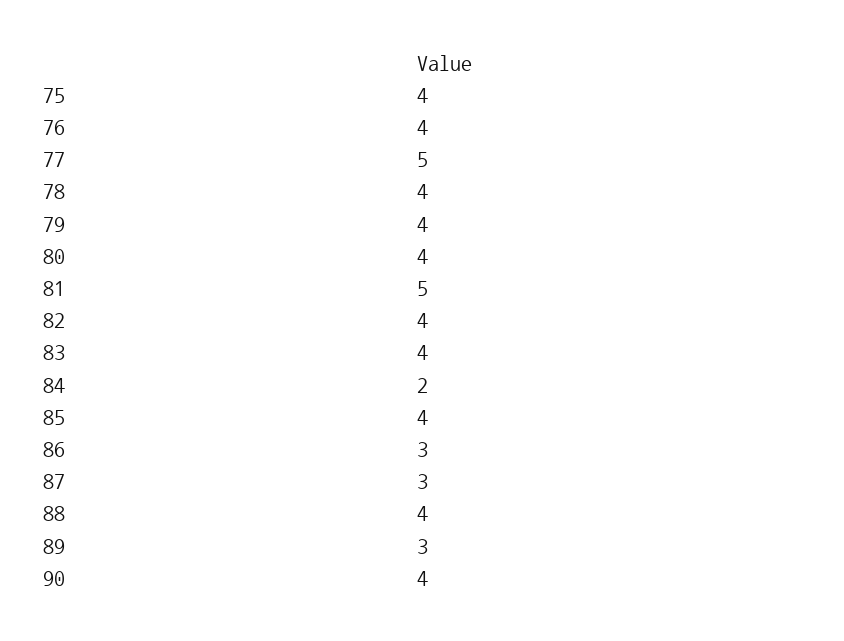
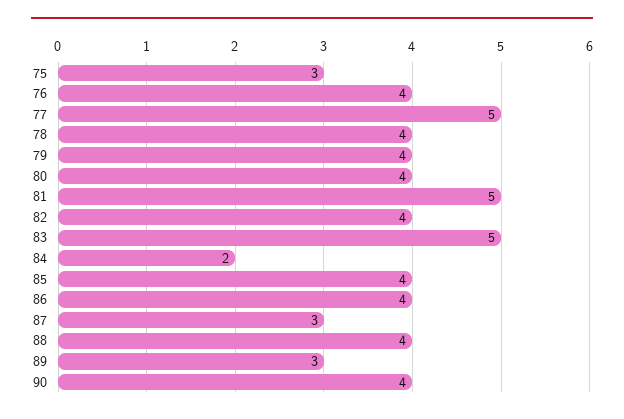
75: 4 -> 3
83: 4 -> 5
86: 3 -> 4

